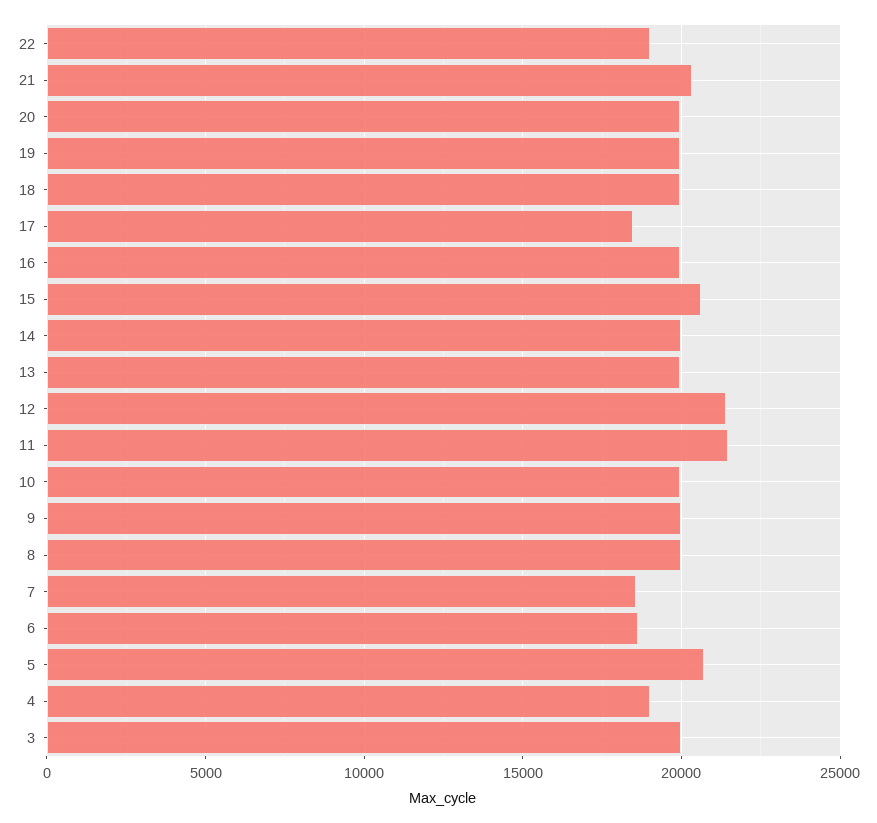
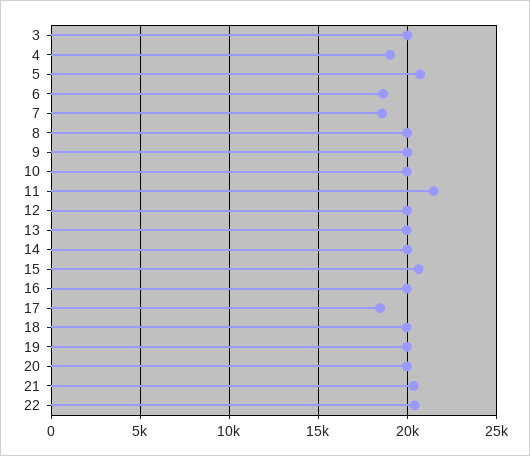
22: 19000 -> 20500
12: 21500 -> 20000

